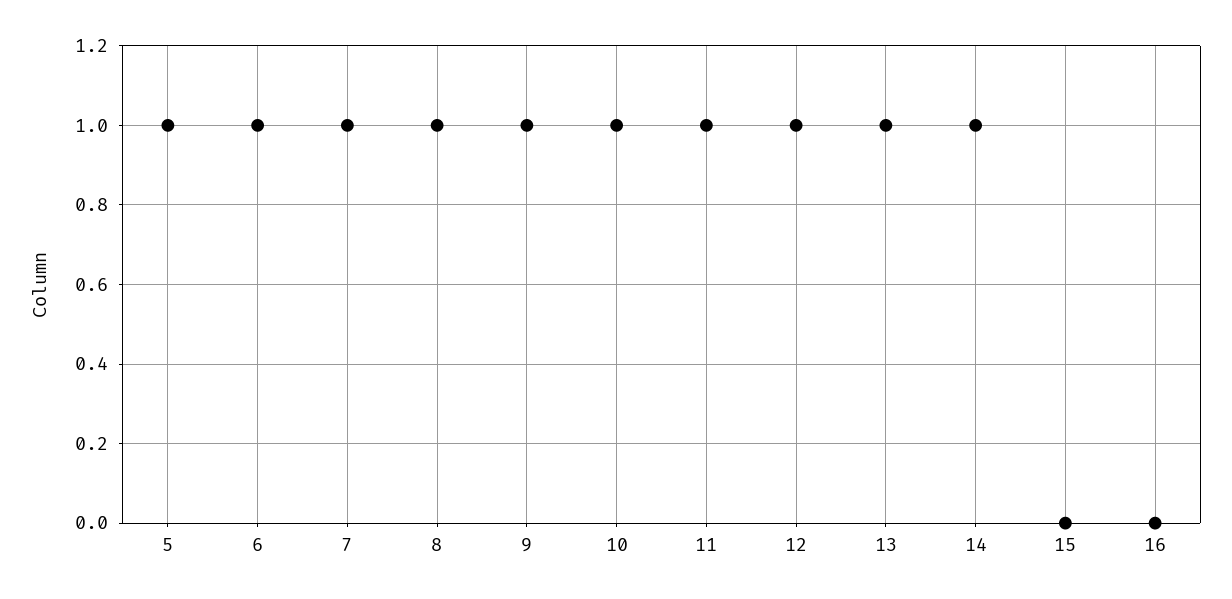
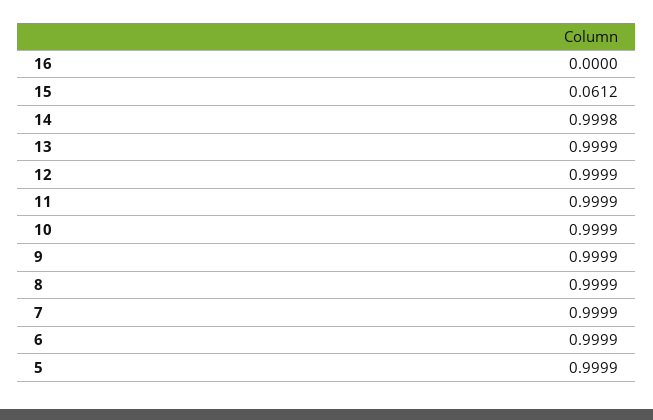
15: 0 -> 0.0612

